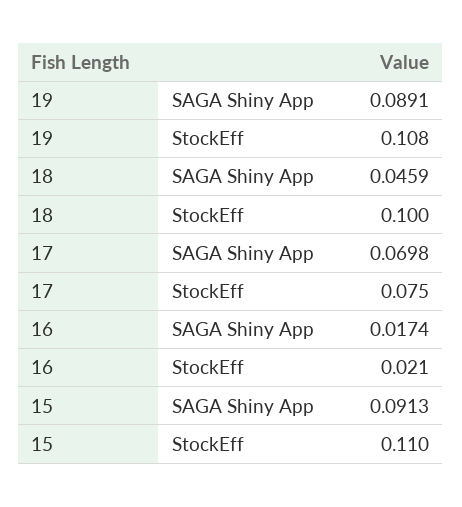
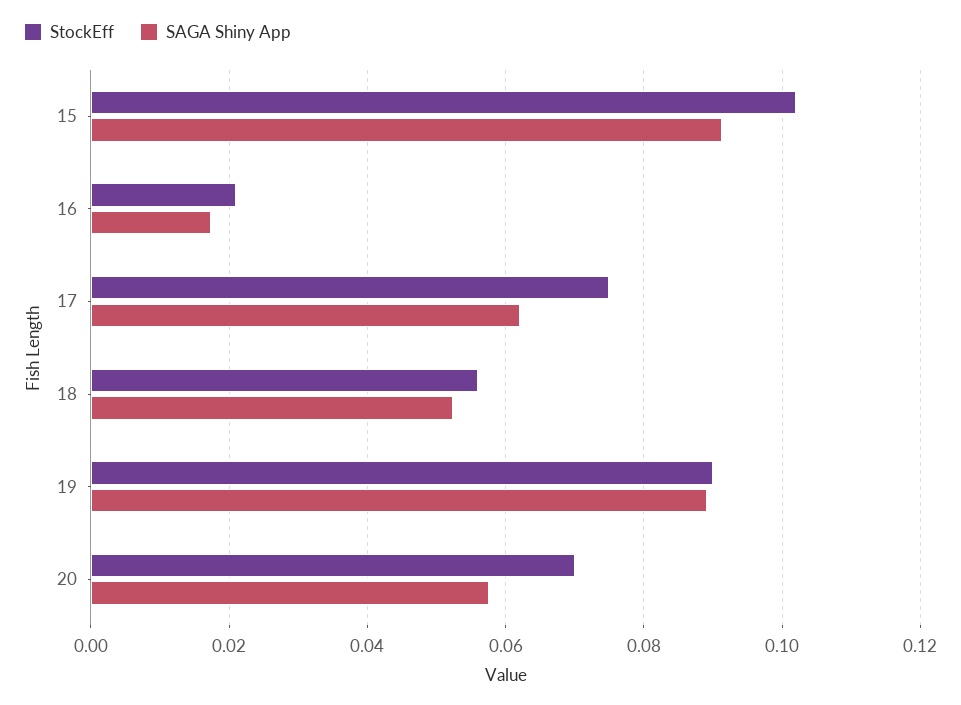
StockEff, 19: 0.108 -> 0.09
SAGA Shiny App, 18: 0.0459 -> 0.052
StockEff, 18: 0.1 -> 0.056
SAGA Shiny App, 17: 0.0698 -> 0.062
StockEff, 15: 0.11 -> 0.102
StockEff, 20: none -> 0.07
SAGA Shiny App, 20: none -> 0.058

